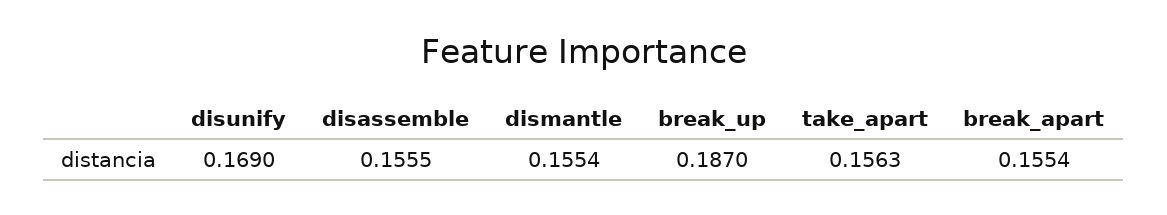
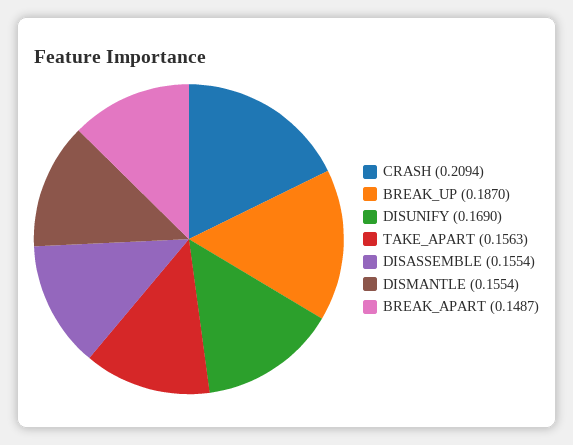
disassemble: 0.1555 -> 0.1554
break_apart: 0.1554 -> 0.1487
CRASH: none -> 0.2094

